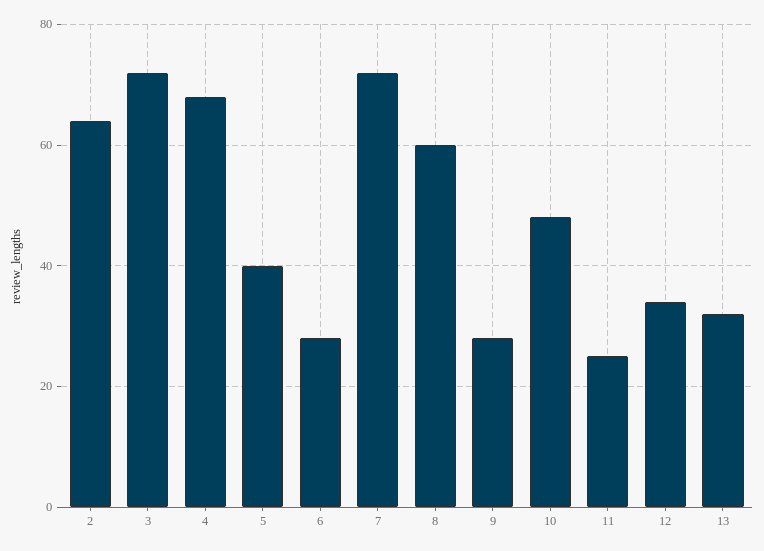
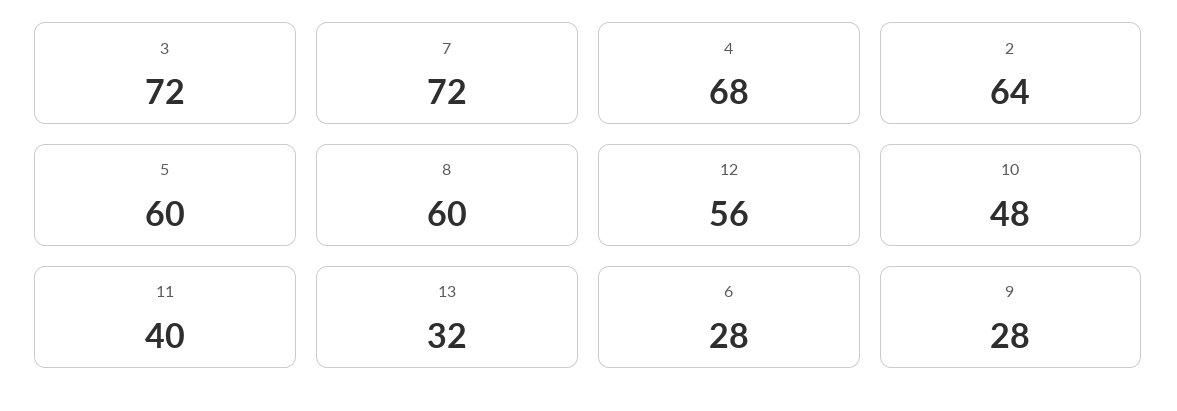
5: 40 -> 60
11: 25 -> 40
12: 35 -> 56

